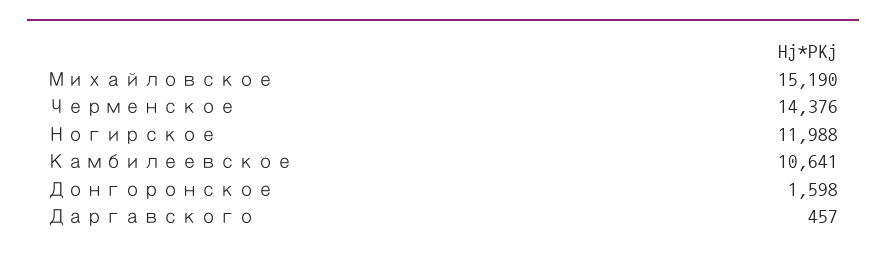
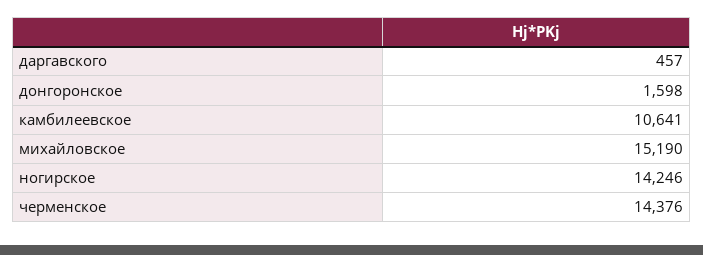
Ногирское: 11988 -> 14246

